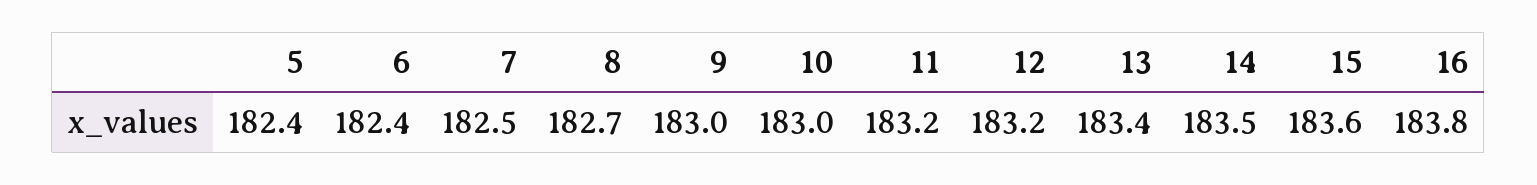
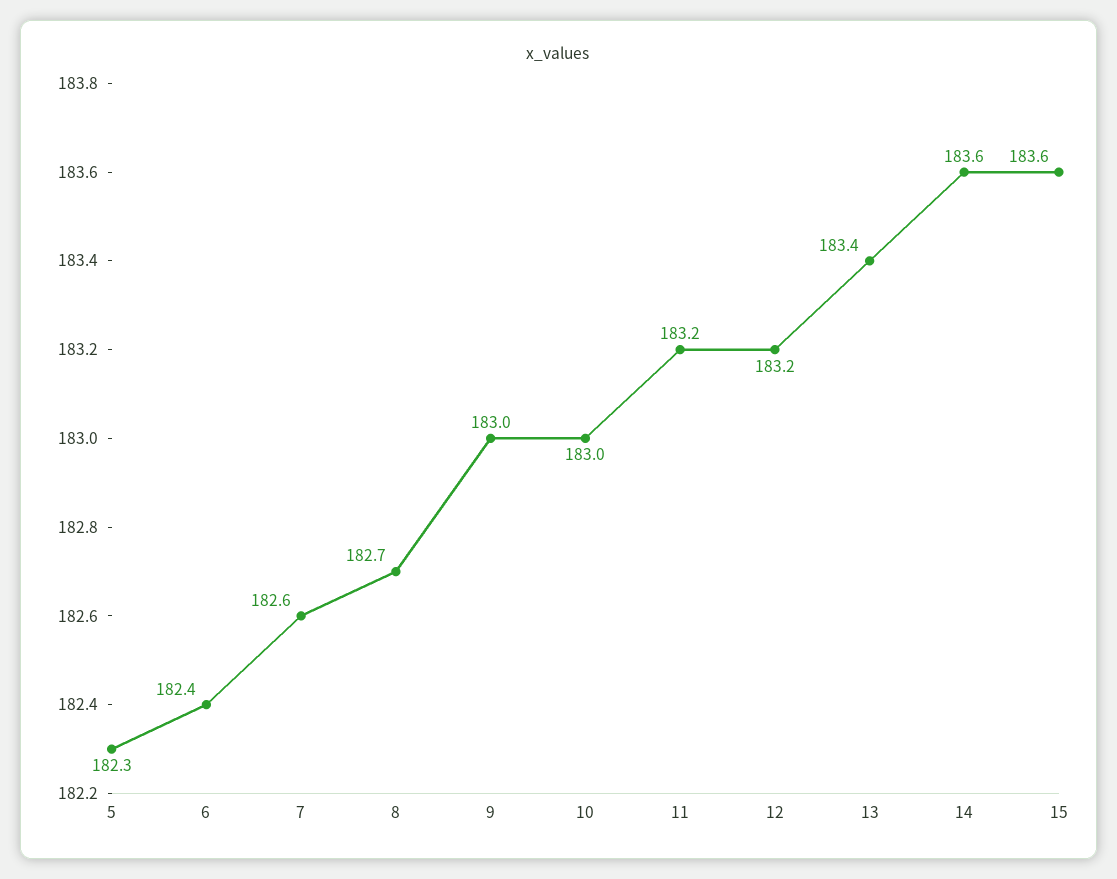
5: 182.4 -> 182.3
7: 182.5 -> 182.6
14: 183.5 -> 183.6
16: 183.8 -> none

